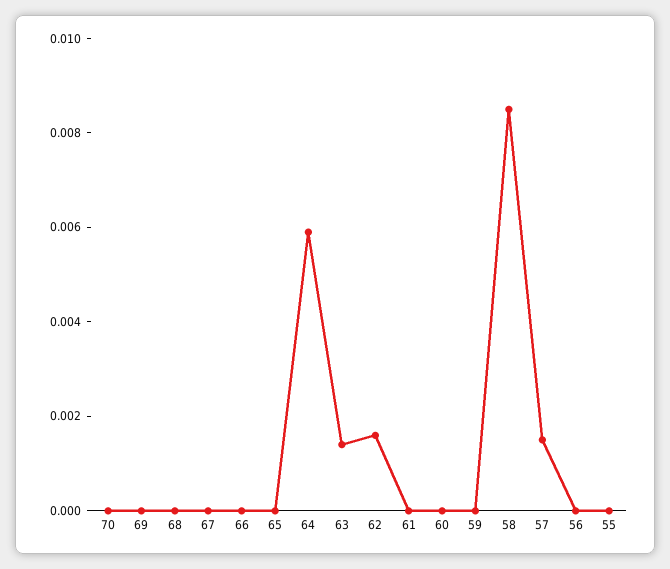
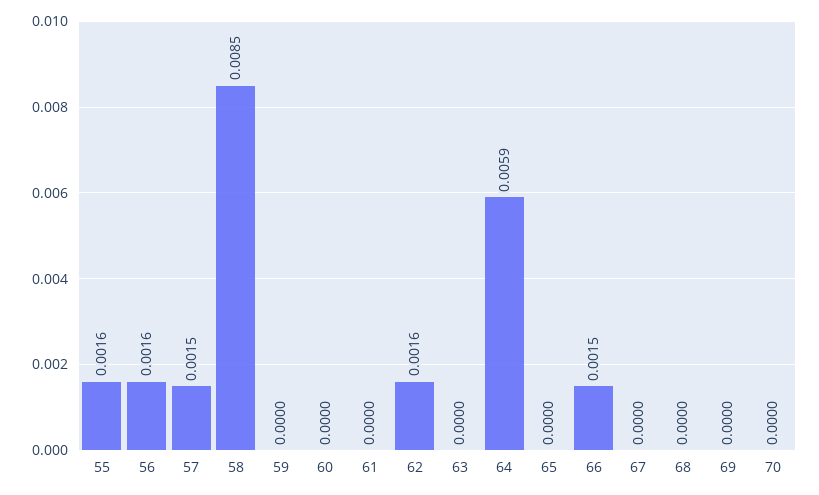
66: 0 -> 0.0015
63: 0.0015 -> 0
56: 0 -> 0.0016
55: 0 -> 0.0016

